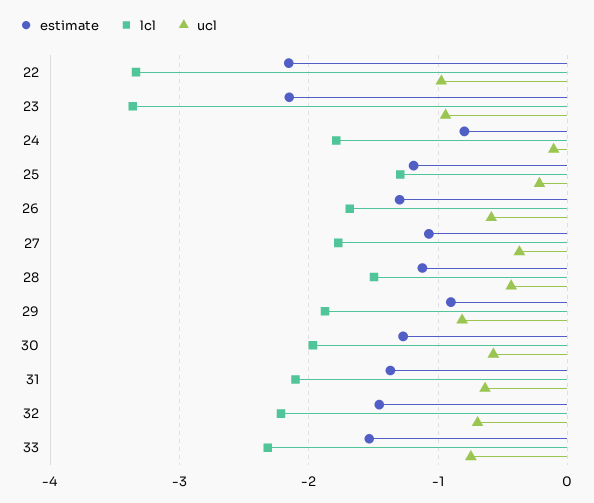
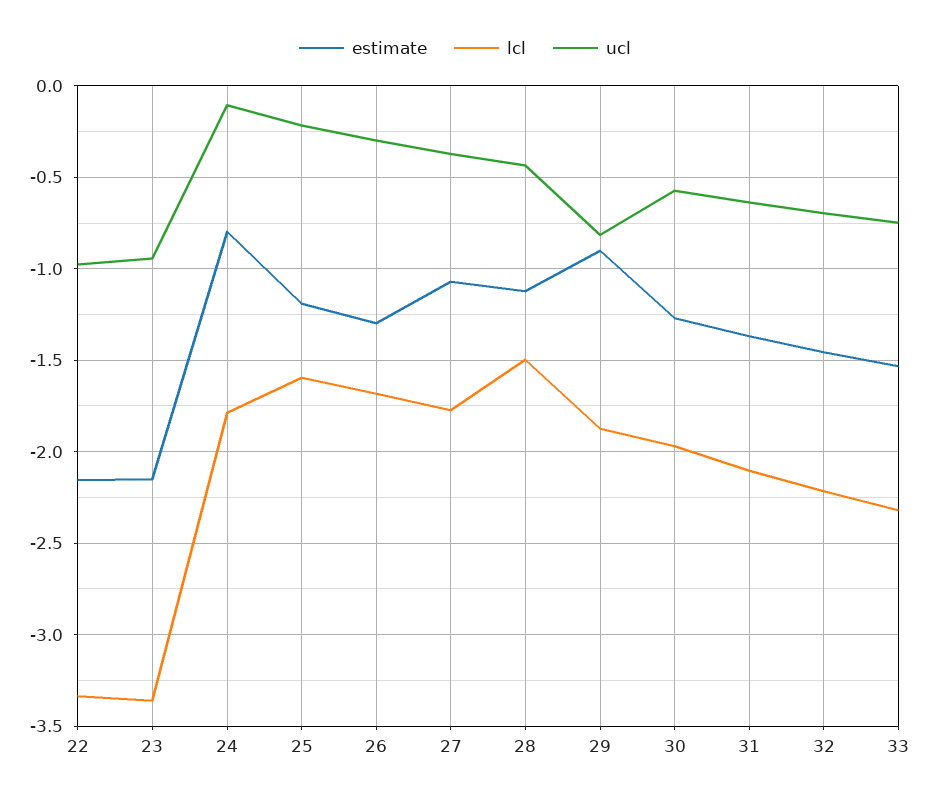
lcl, 25: -1.3 -> -1.6
ucl, 26: -0.6 -> -0.3

